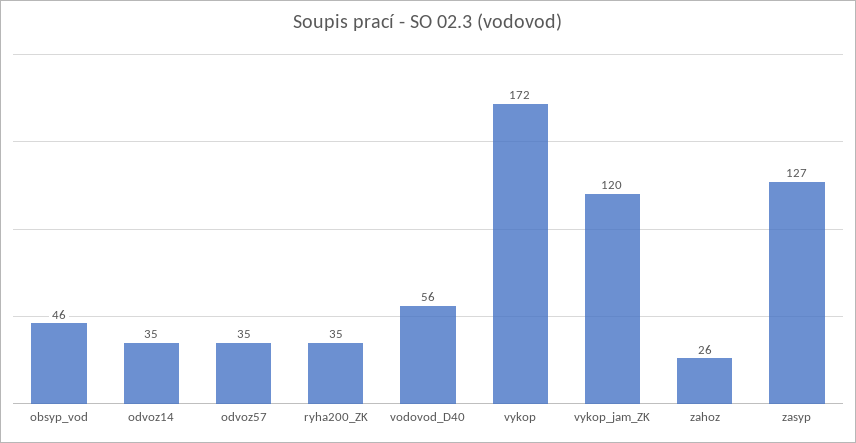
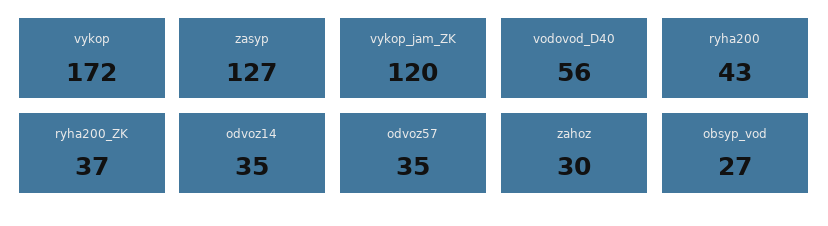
obsyp_vod: 46 -> 27
ryha200_ZK: 35 -> 37
zahoz: 26 -> 30
ryha200: none -> 43

